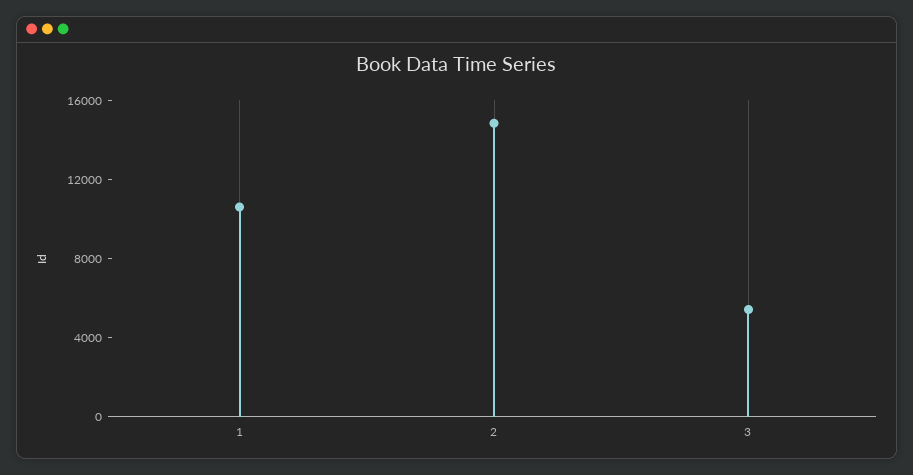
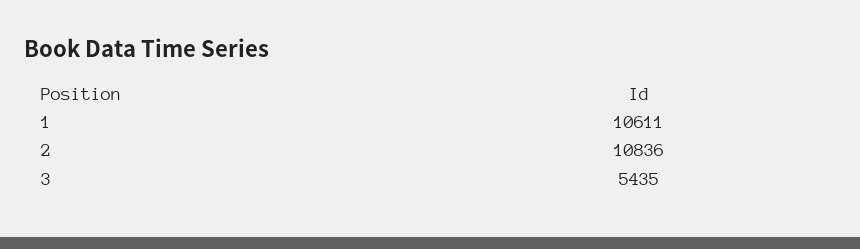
2: 15000 -> 10836

